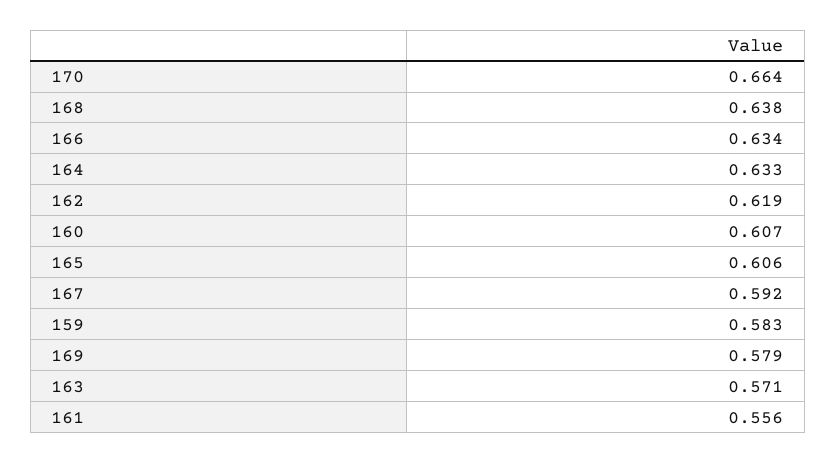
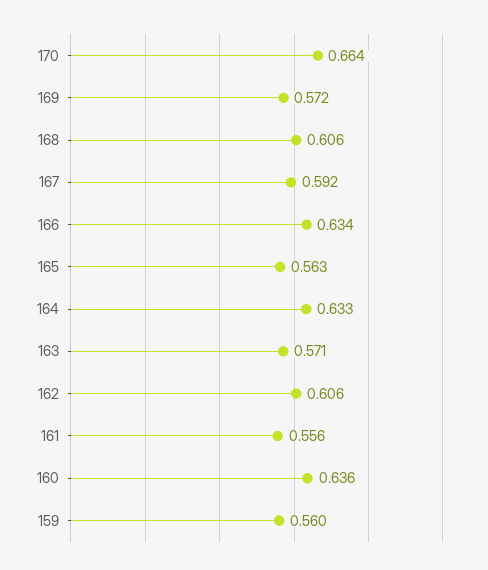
168: 0.638 -> 0.606
162: 0.619 -> 0.606
160: 0.607 -> 0.636
165: 0.606 -> 0.563
159: 0.583 -> 0.56
169: 0.579 -> 0.572

